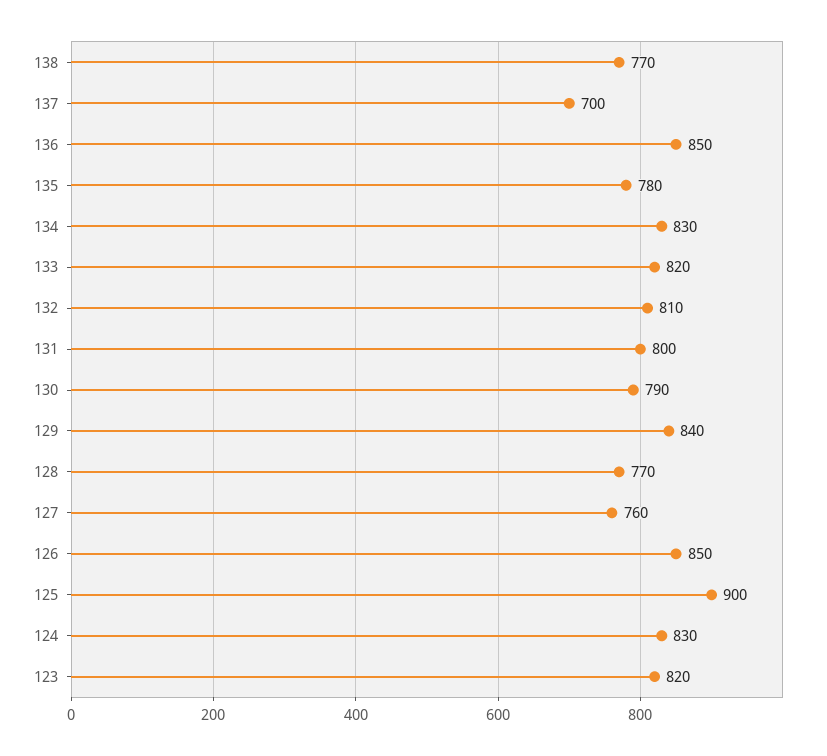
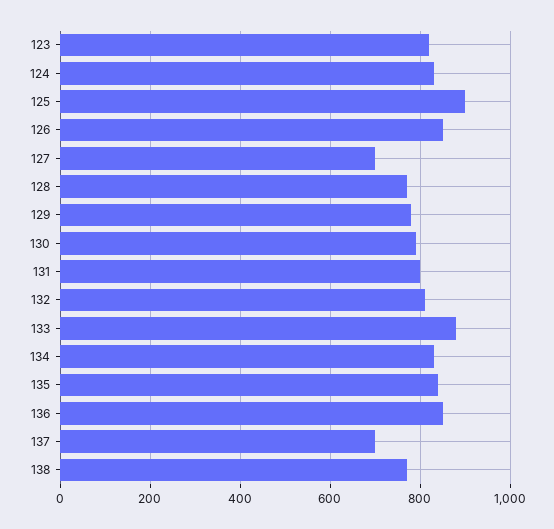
135: 780 -> 840
133: 820 -> 880
129: 840 -> 780
127: 760 -> 700

